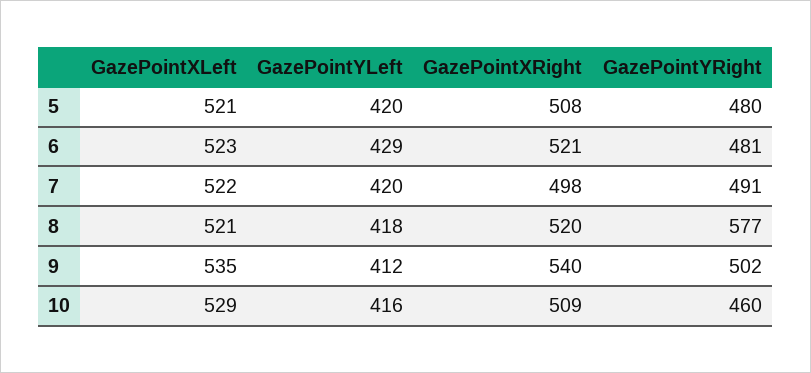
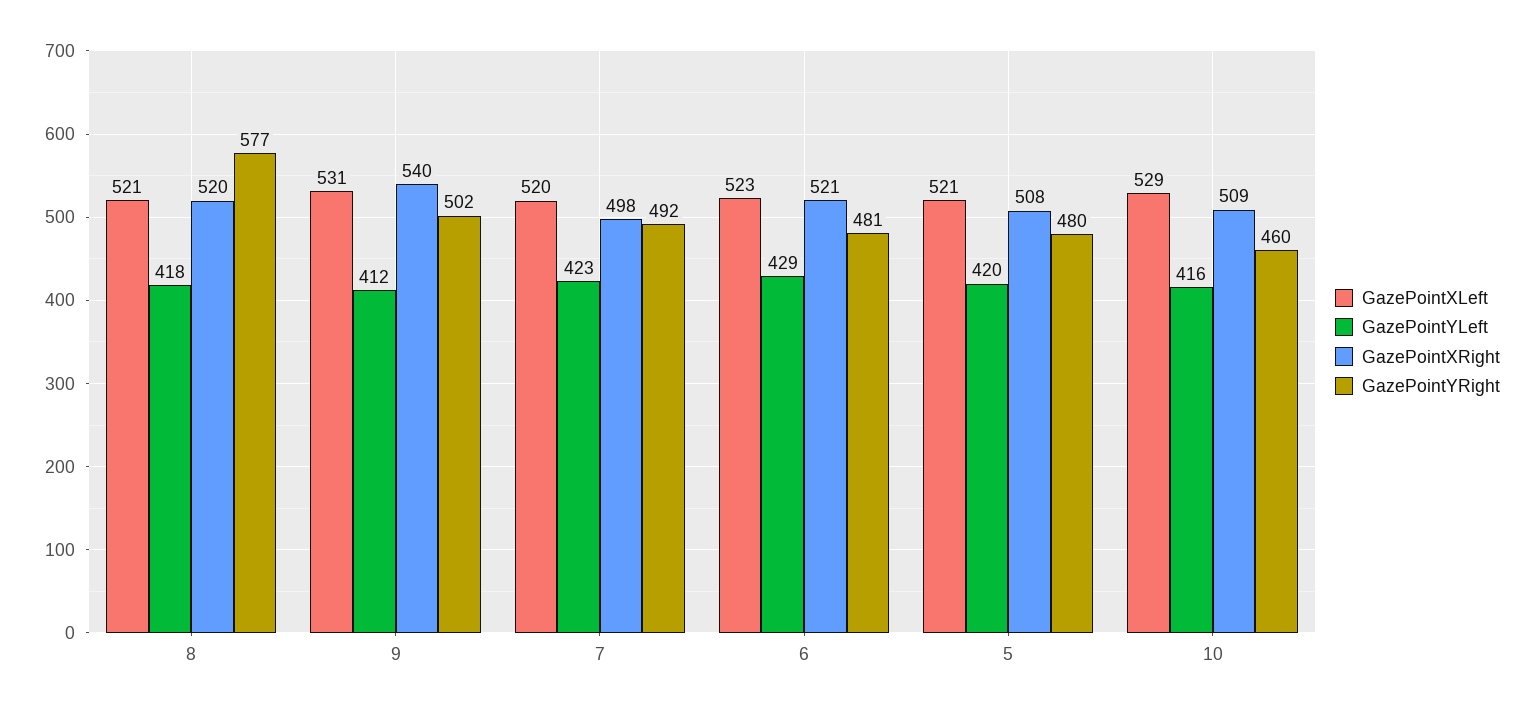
GazePointXLeft, 7: 522 -> 520
GazePointYLeft, 7: 420 -> 423
GazePointYRight, 7: 491 -> 492
GazePointXLeft, 9: 535 -> 531

